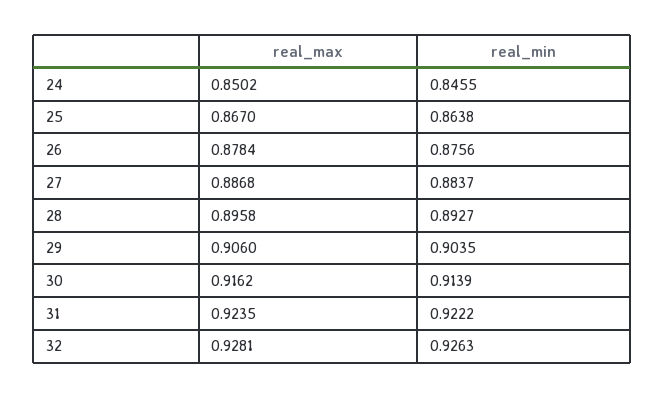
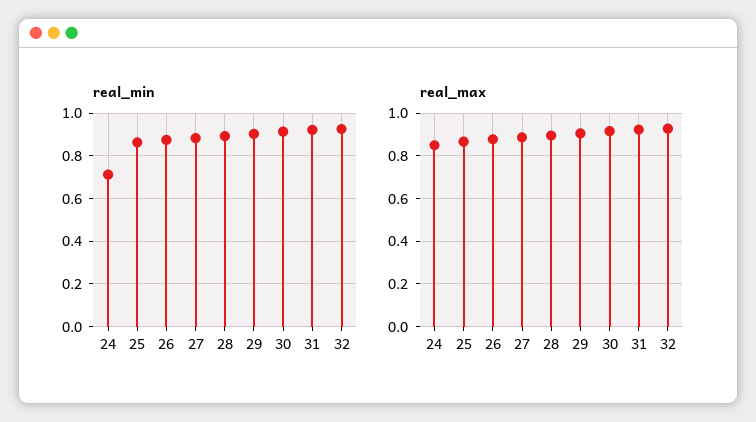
real_min, 24: 0.8455 -> 0.7

